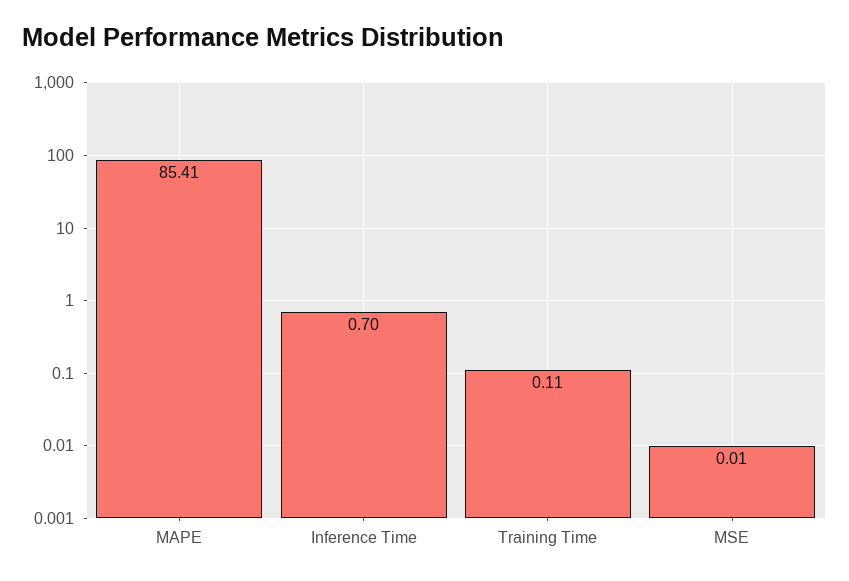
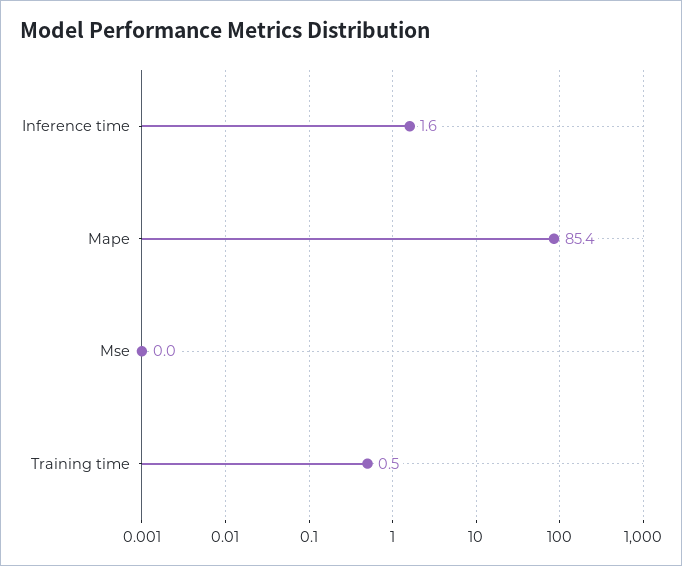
Inference Time: 0.7 -> 1.6
Training Time: 0.11 -> 0.5

